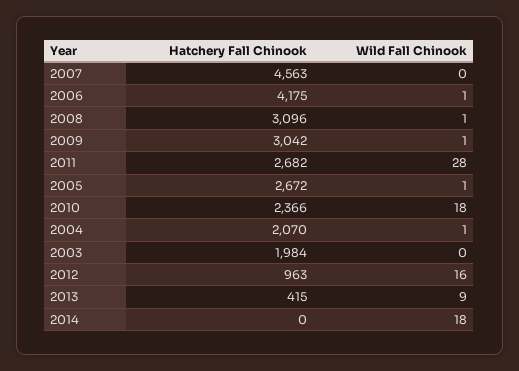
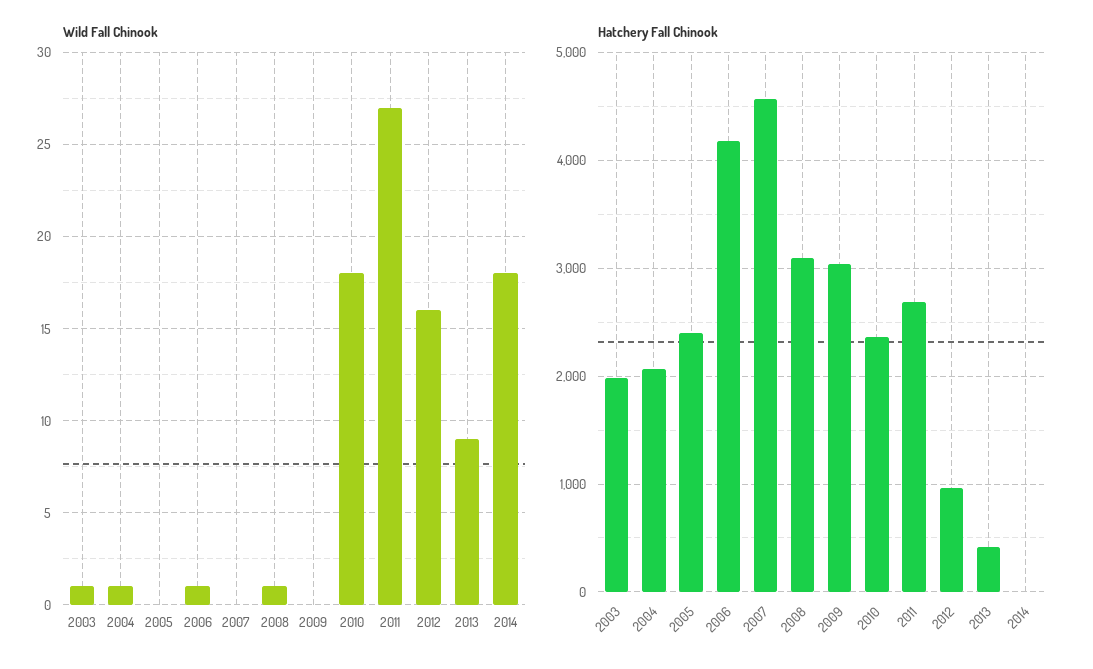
Wild Fall Chinook, 2009: 1 -> 0
Wild Fall Chinook, 2011: 28 -> 27
Hatchery Fall Chinook, 2005: 2672 -> 2400
Wild Fall Chinook, 2005: 1 -> 0
Wild Fall Chinook, 2003: 0 -> 1

